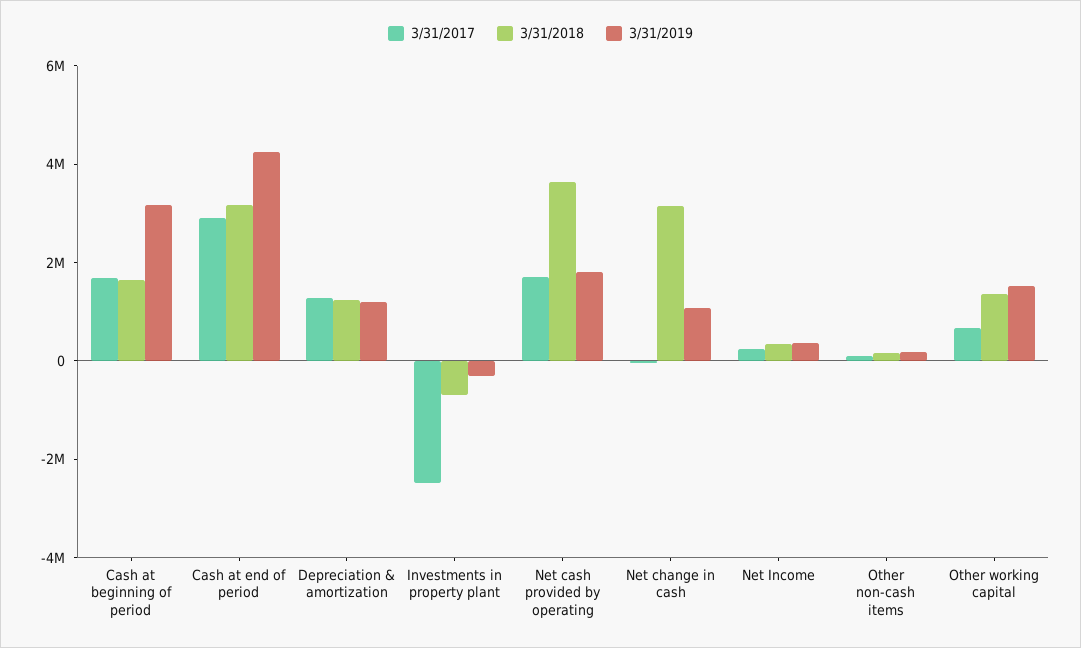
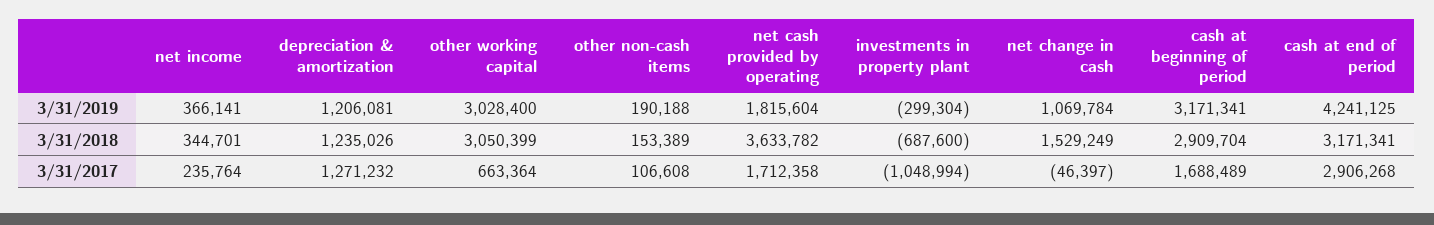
3/31/2018, Cash at beginning of period: 1500000 -> 2909704
3/31/2017, Investments in property plant: -2500000 -> -1048994
3/31/2018, Net change in cash: 3000000 -> 1529249
3/31/2018, Other working capital: 1500000 -> 3050399
3/31/2019, Other working capital: 1500000 -> 3028400

